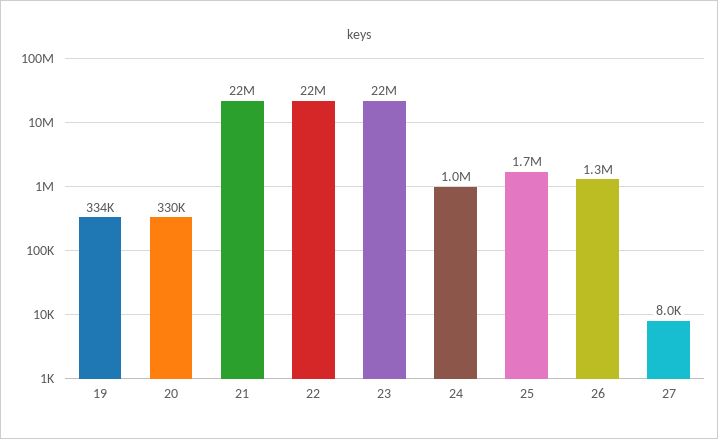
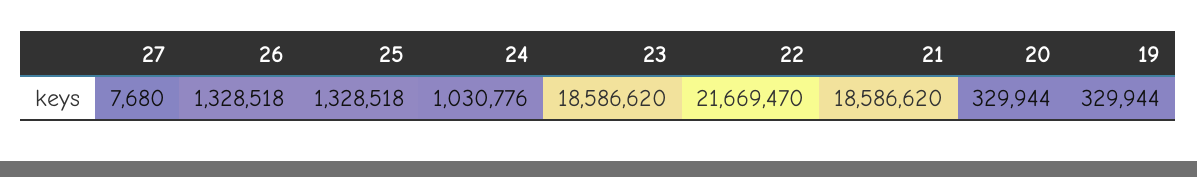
19: 334000 -> 329944
21: 22000000 -> 18586620
23: 22000000 -> 18586620
25: 1700000 -> 1328518
27: 8000 -> 7680

